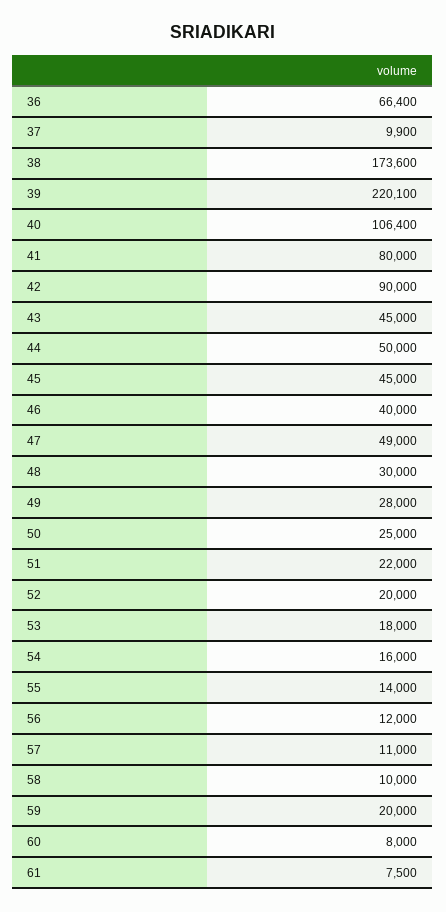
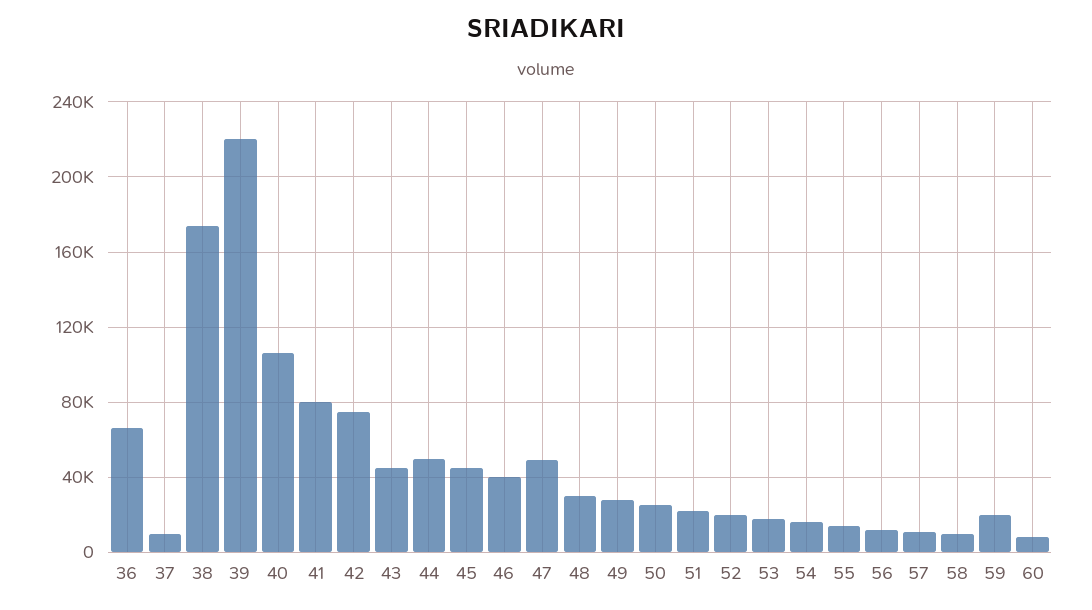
42: 90000 -> 75000
61: 7500 -> none

